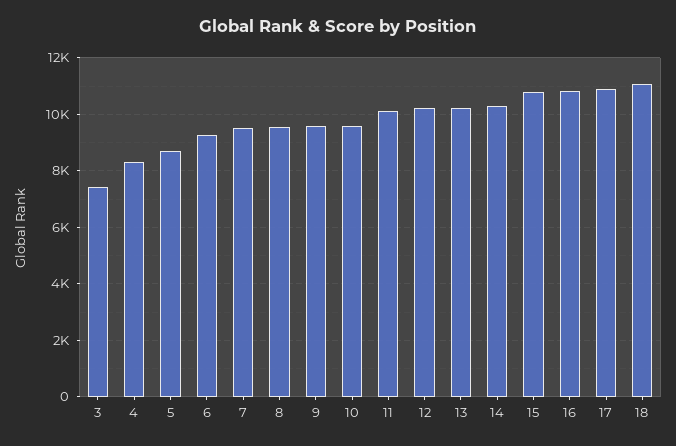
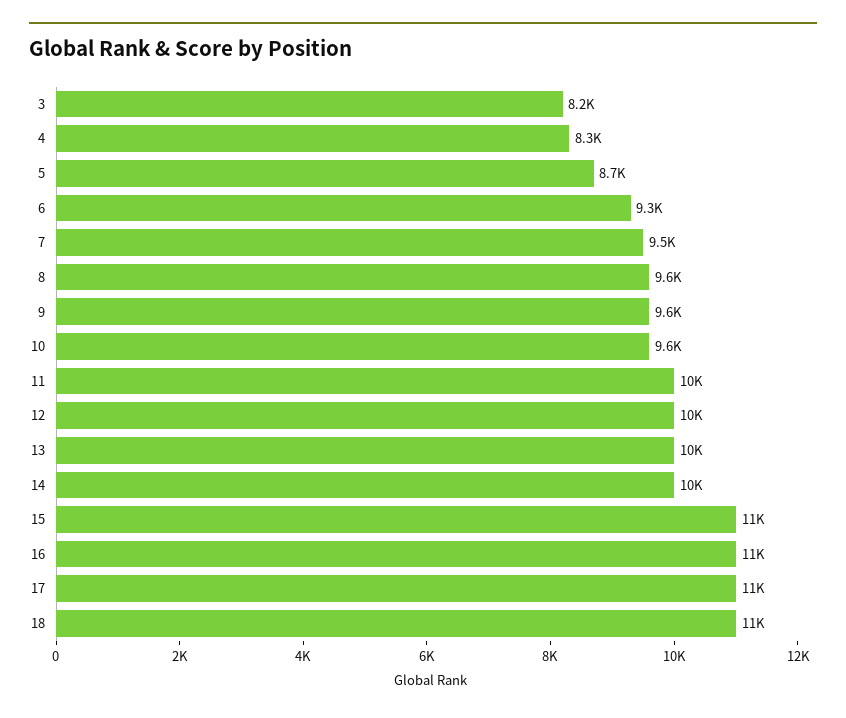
3: 7500 -> 8200

